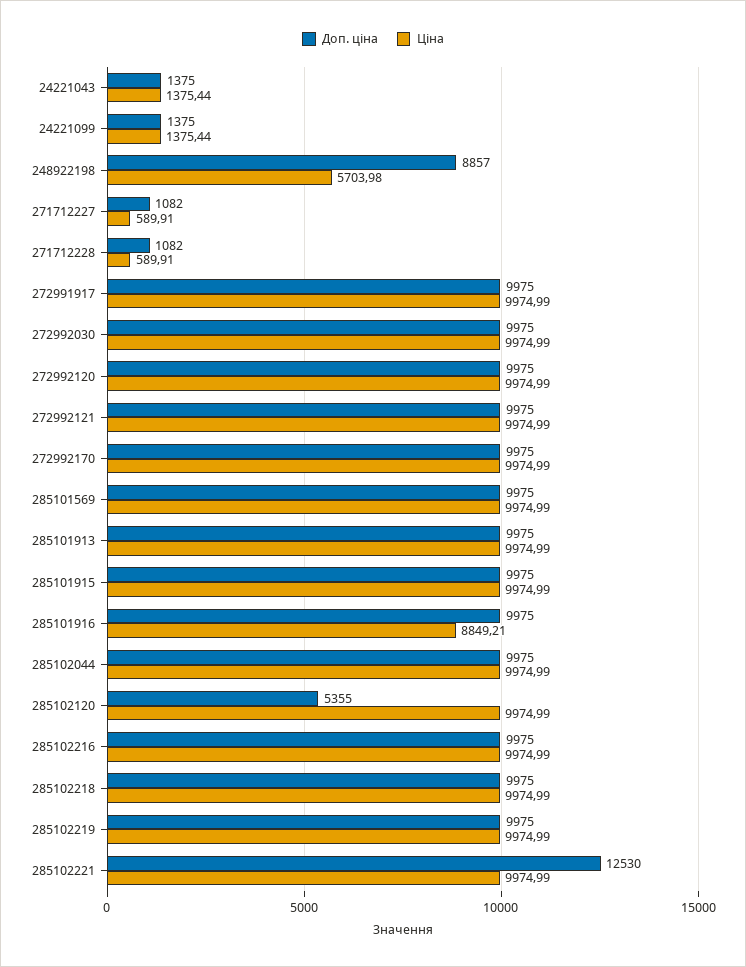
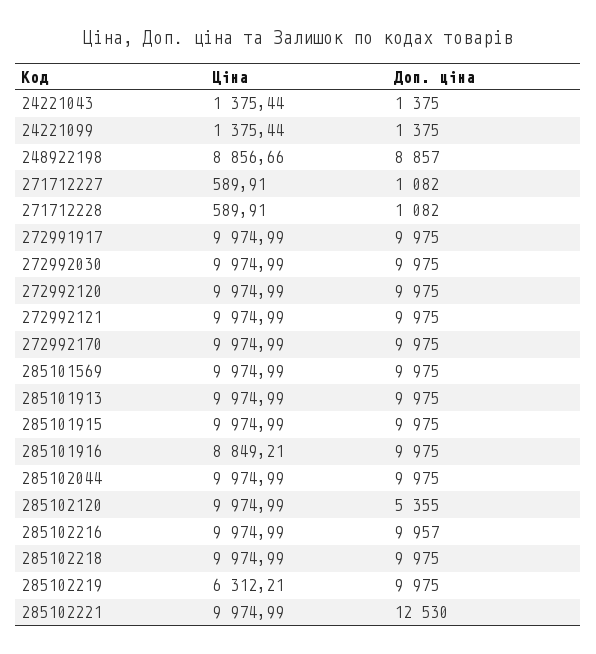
Ціна, 248922198: 5703.98 -> 8856.66
Доп. ціна, 285102216: 9975 -> 9957
Ціна, 285102219: 9974.99 -> 6312.21

